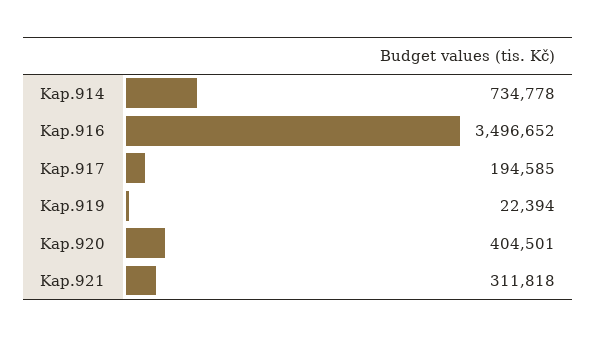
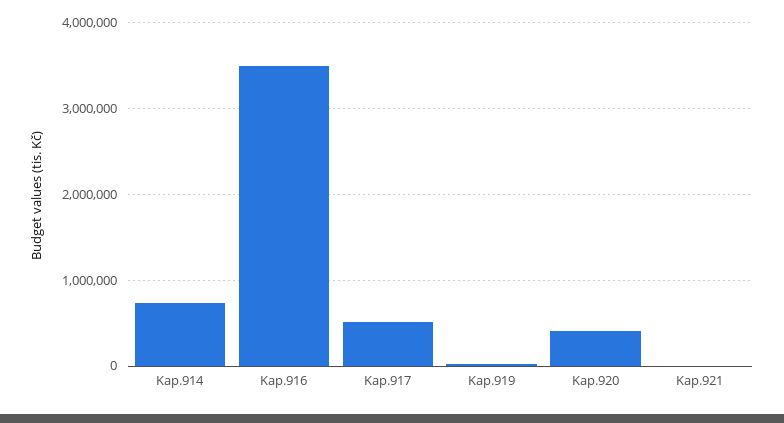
Kap.917: 194585 -> 500000
Kap.921: 311818 -> 0

